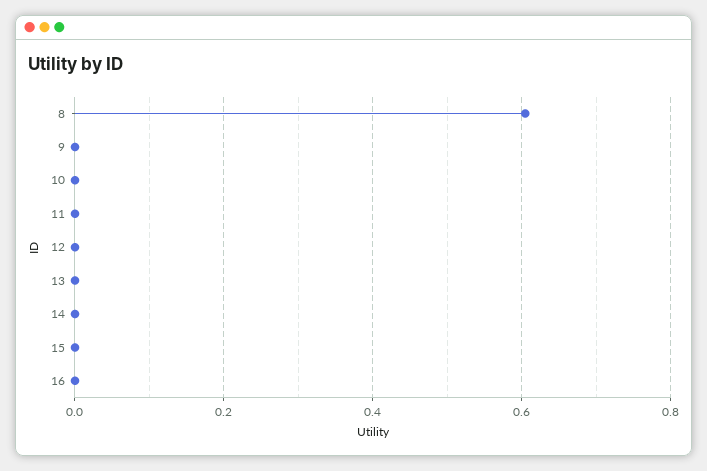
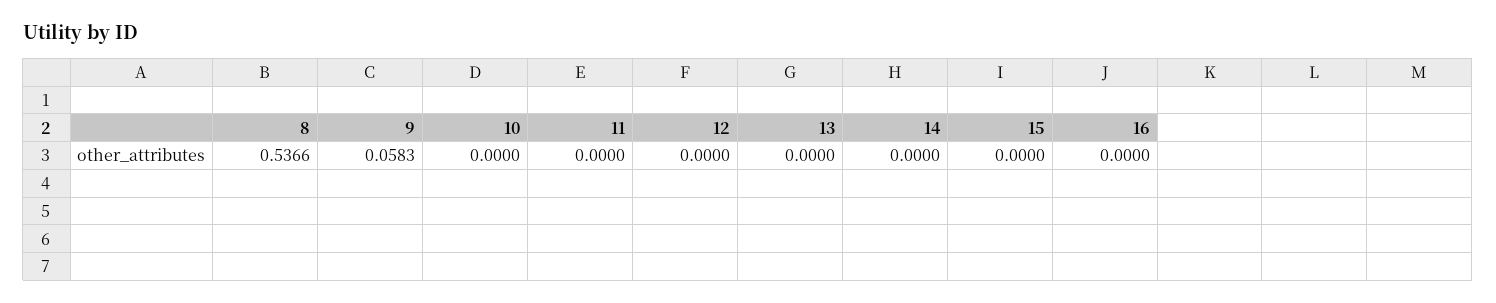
8: 0.6 -> 0.5366
9: 0 -> 0.0583

